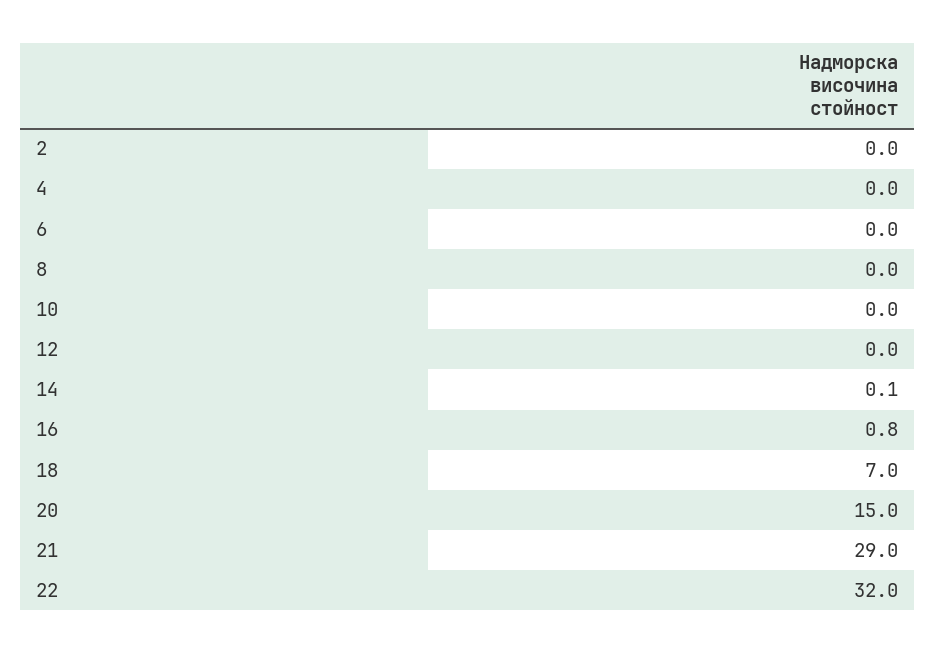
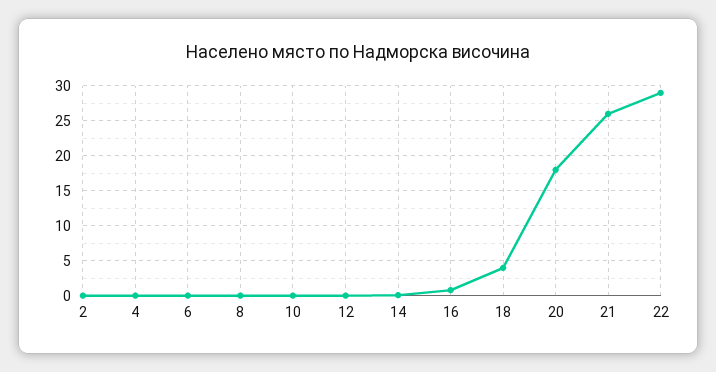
18: 7 -> 4
20: 15 -> 18
21: 29 -> 26
22: 32 -> 29

